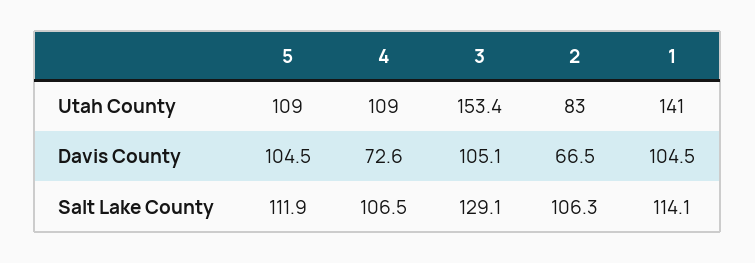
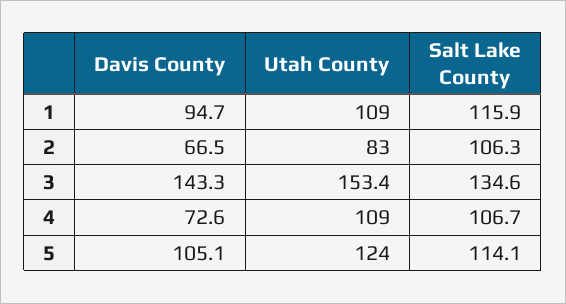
5, Utah County: 109 -> 124
1, Utah County: 141 -> 109
5, Davis County: 104.5 -> 105.1
3, Davis County: 105.1 -> 143.3
1, Davis County: 104.5 -> 94.7
5, Salt Lake County: 111.9 -> 114.1
4, Salt Lake County: 106.5 -> 106.7
3, Salt Lake County: 129.1 -> 134.6
1, Salt Lake County: 114.1 -> 115.9

